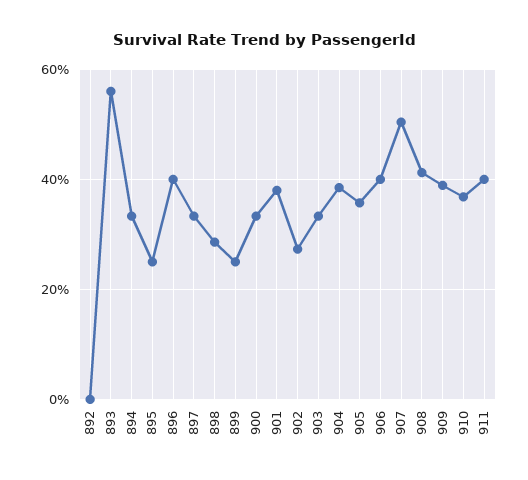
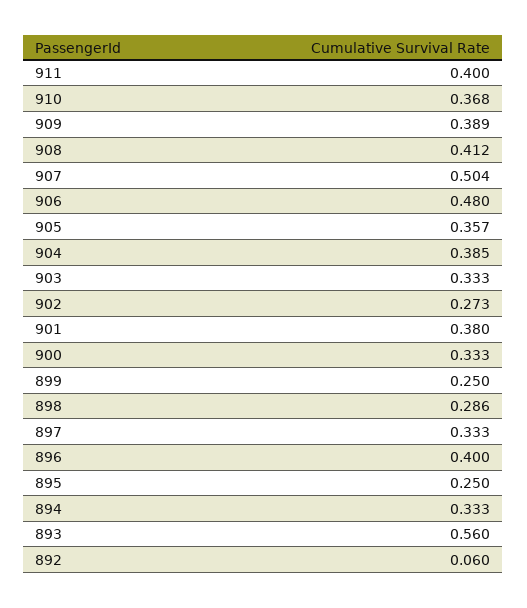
892: 0 -> 0.06
906: 0.4 -> 0.48

